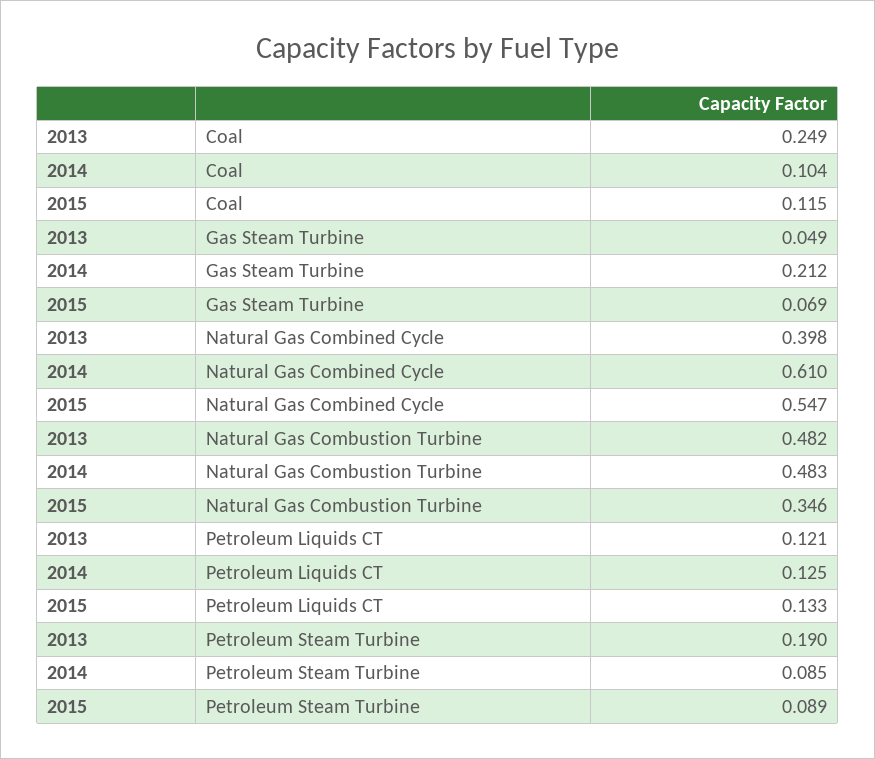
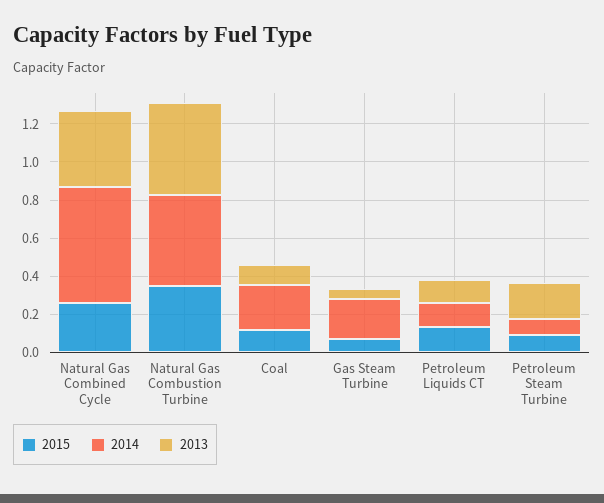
2013, Coal: 0.249 -> 0.1
2014, Coal: 0.104 -> 0.25
2015, Natural Gas Combined Cycle: 0.547 -> 0.25

